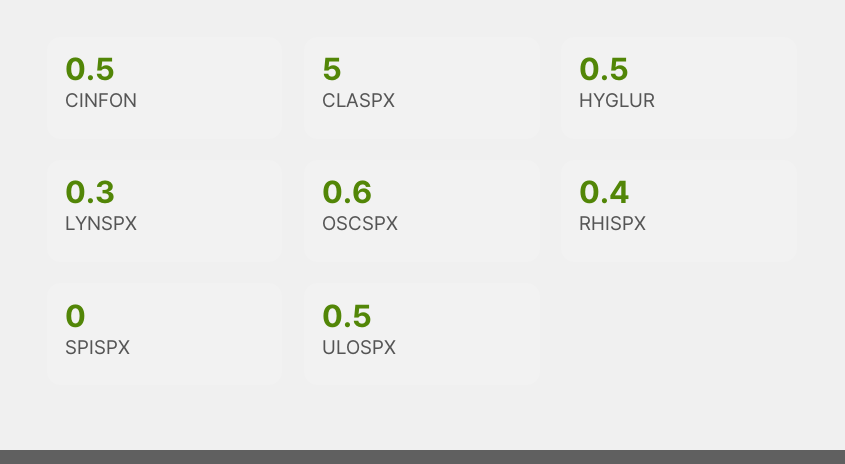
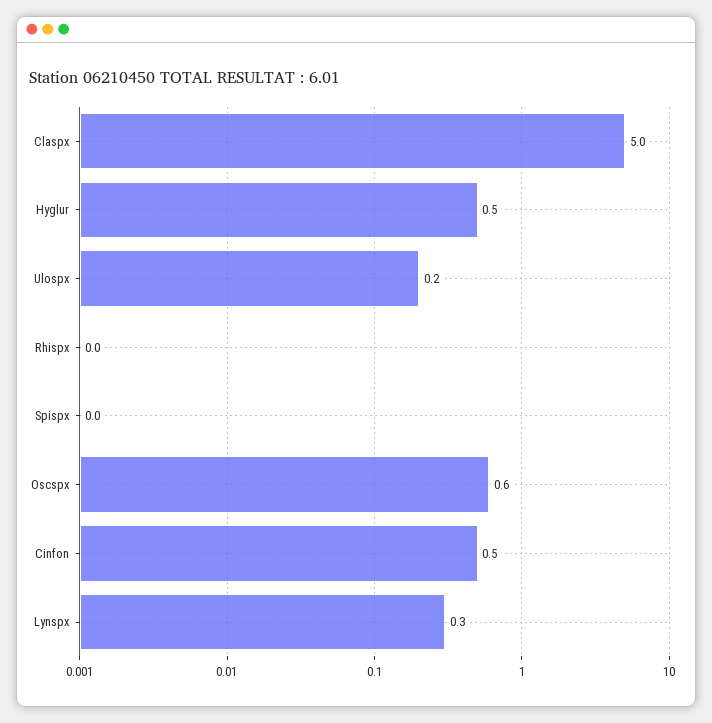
RHISPX: 0.4 -> 0
ULOSPX: 0.5 -> 0.2

